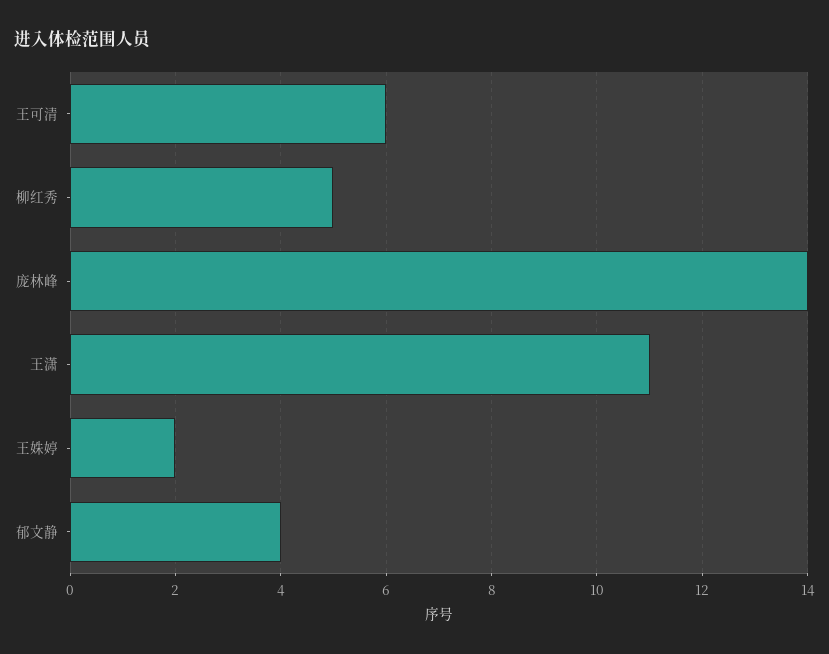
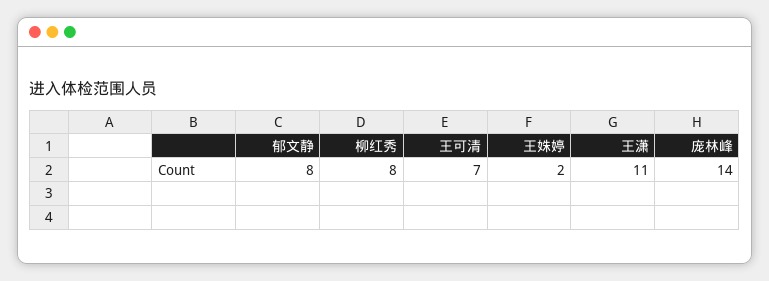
王可清: 6 -> 7
柳红秀: 5 -> 8
郁文静: 4 -> 8

